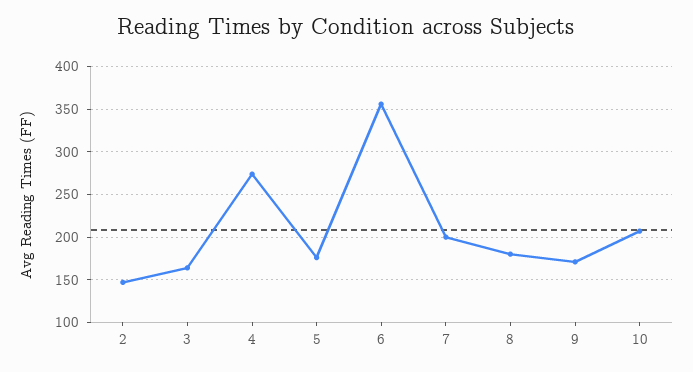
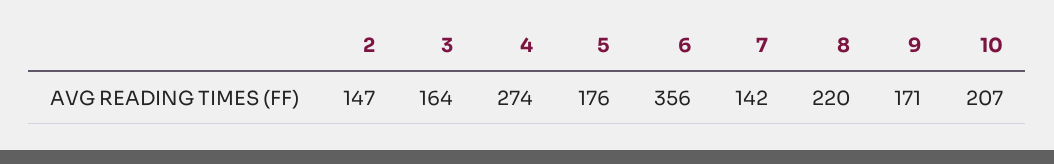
7: 200 -> 142
8: 180 -> 220

